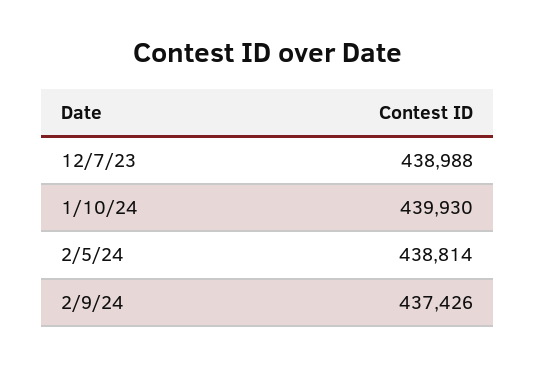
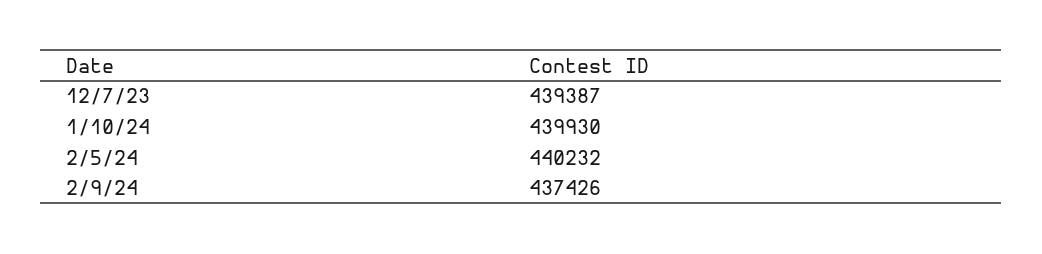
12/7/23: 438988 -> 439387
2/5/24: 438814 -> 440232

